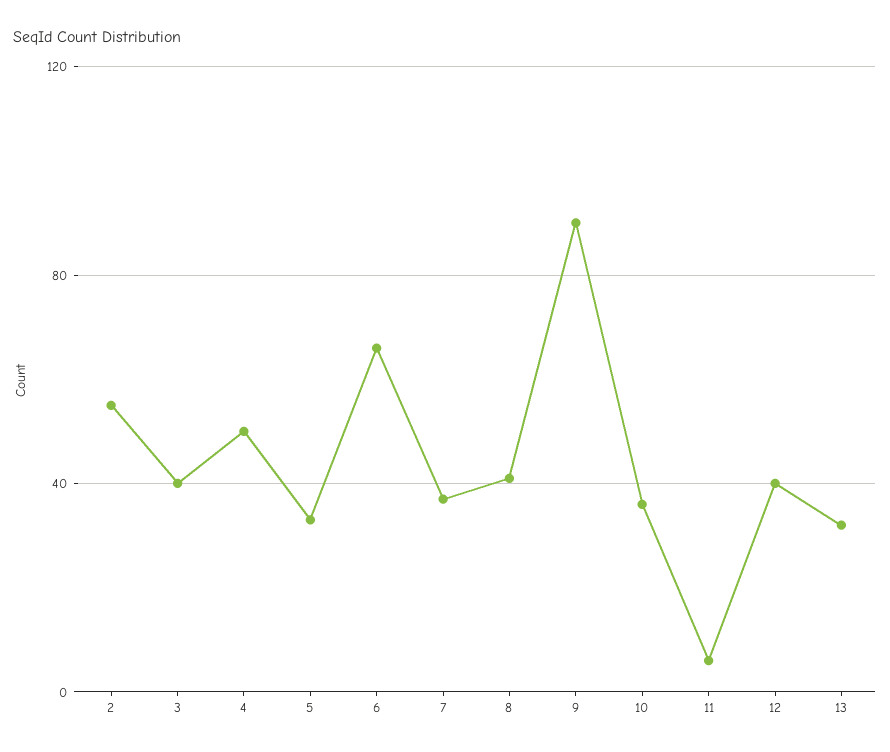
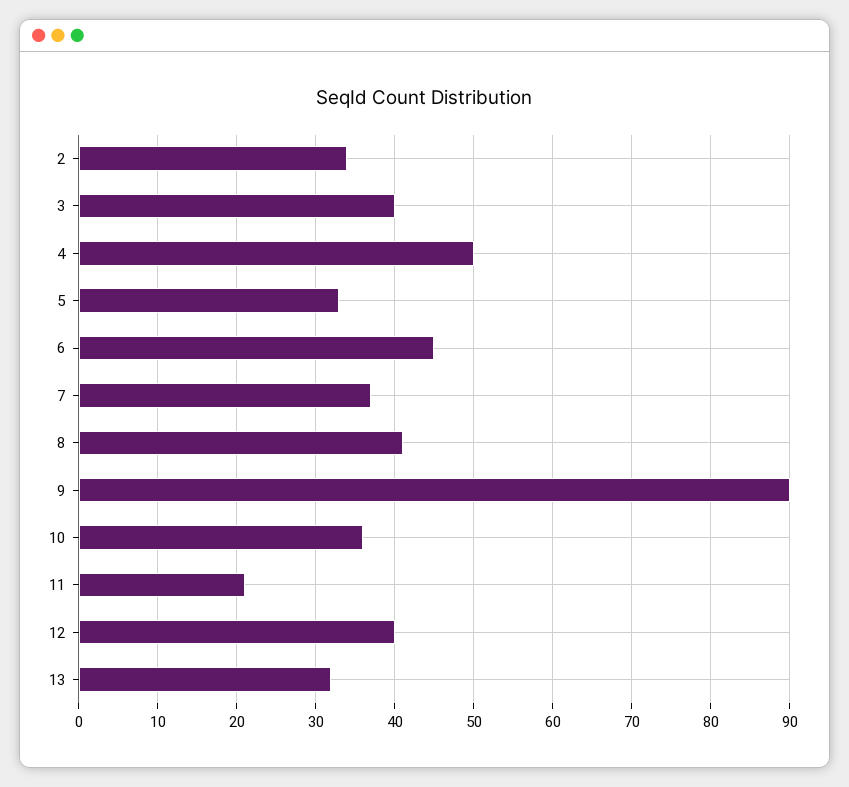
2: 55 -> 34
6: 65 -> 45
11: 5 -> 21

